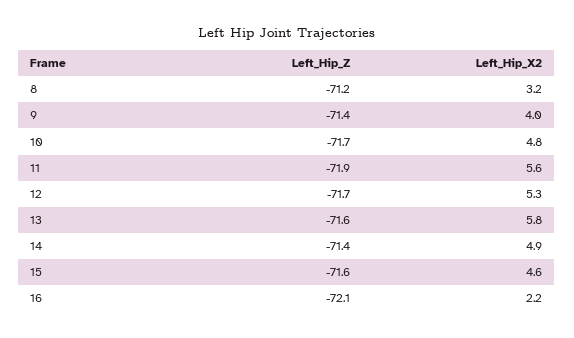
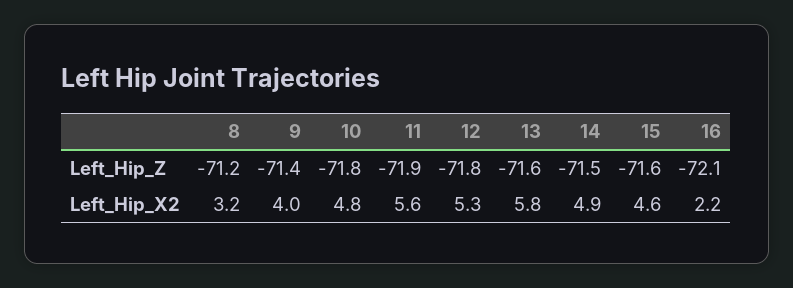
Left_Hip_Z, 10: -71.7 -> -71.8
Left_Hip_Z, 12: -71.7 -> -71.8
Left_Hip_Z, 14: -71.4 -> -71.5

